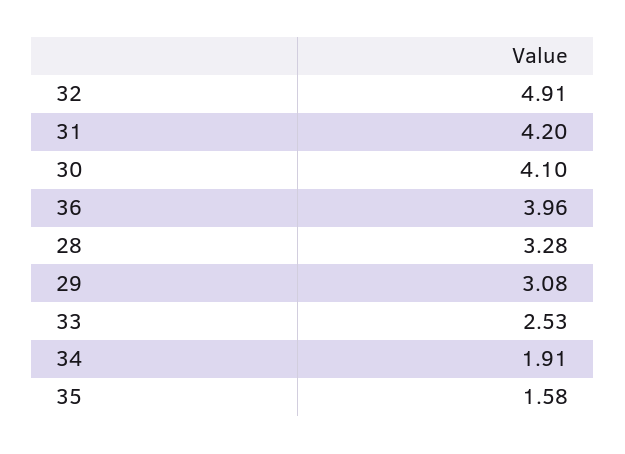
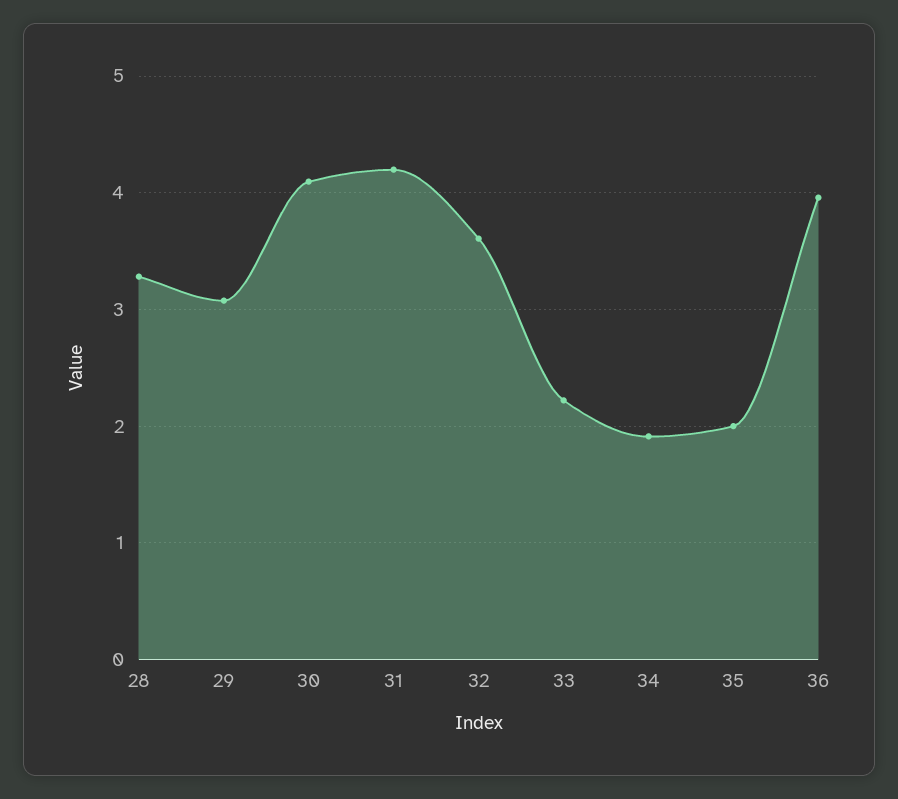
32: 4.91 -> 3.6
33: 2.53 -> 2.2
35: 1.58 -> 2

